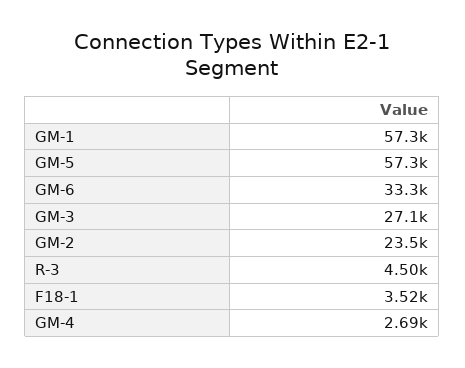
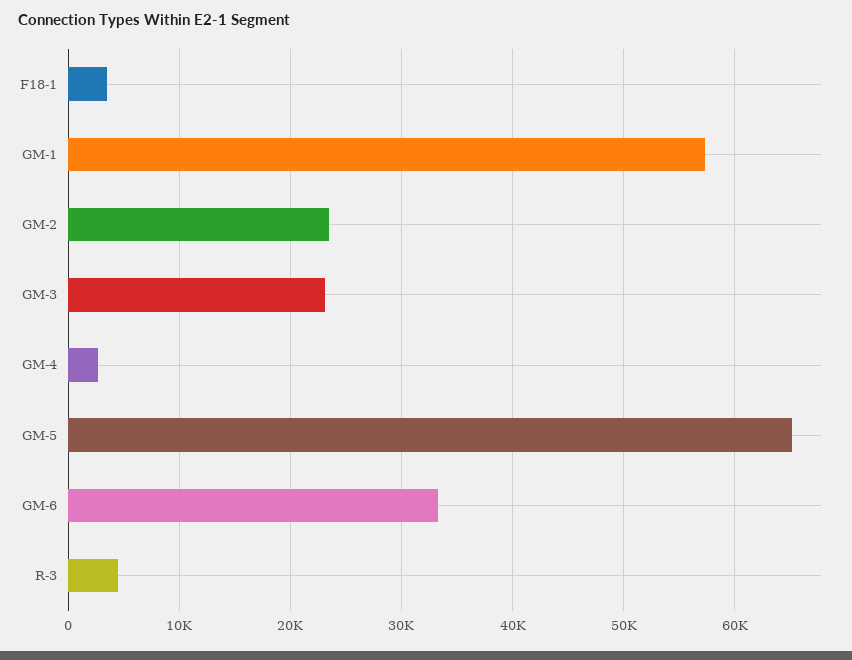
GM-5: 57300 -> 65000
GM-3: 27100 -> 23000

